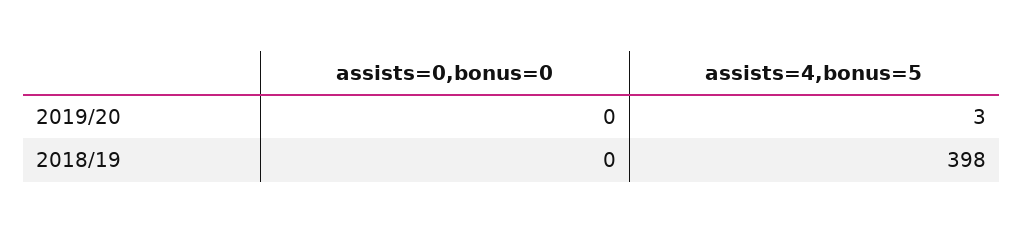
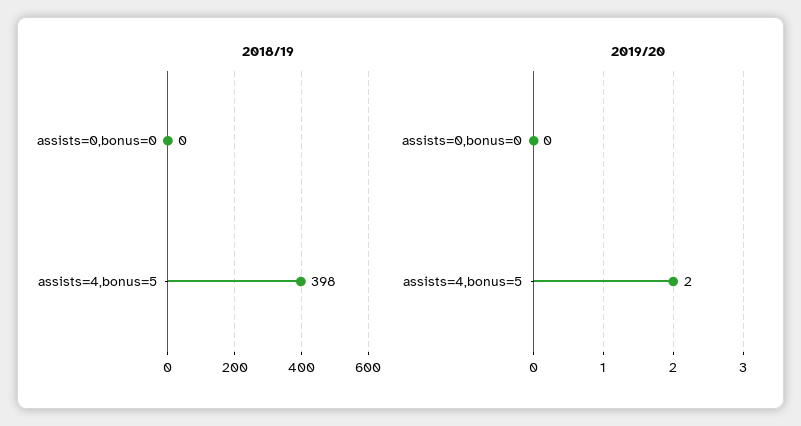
2019/20, assists=4,bonus=5: 3 -> 2

